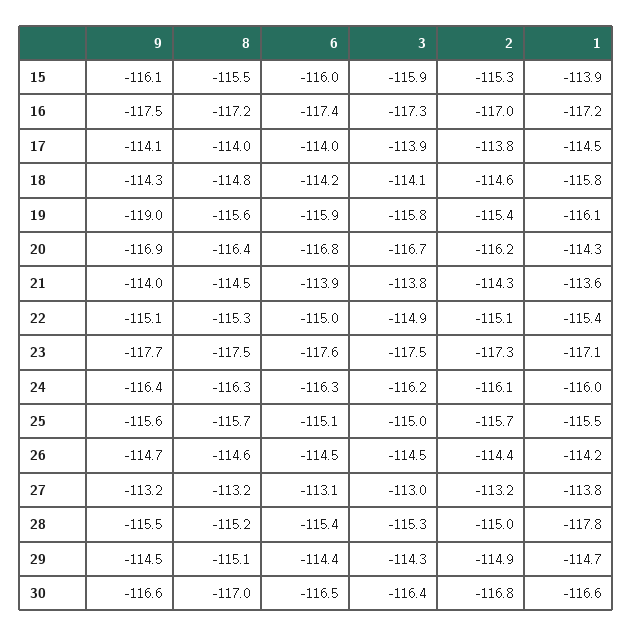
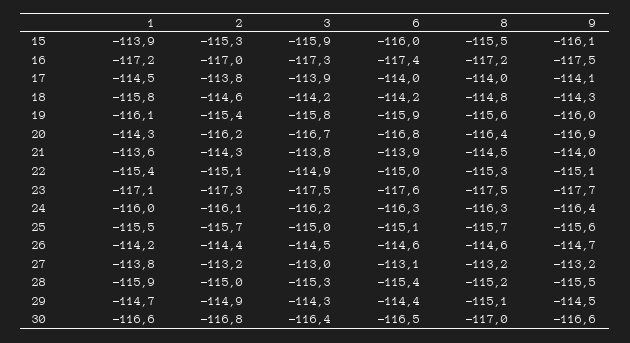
3, 18: -114.1 -> -114.2
9, 19: -119 -> -116
6, 26: -114.5 -> -114.6
1, 28: -117.8 -> -115.9

